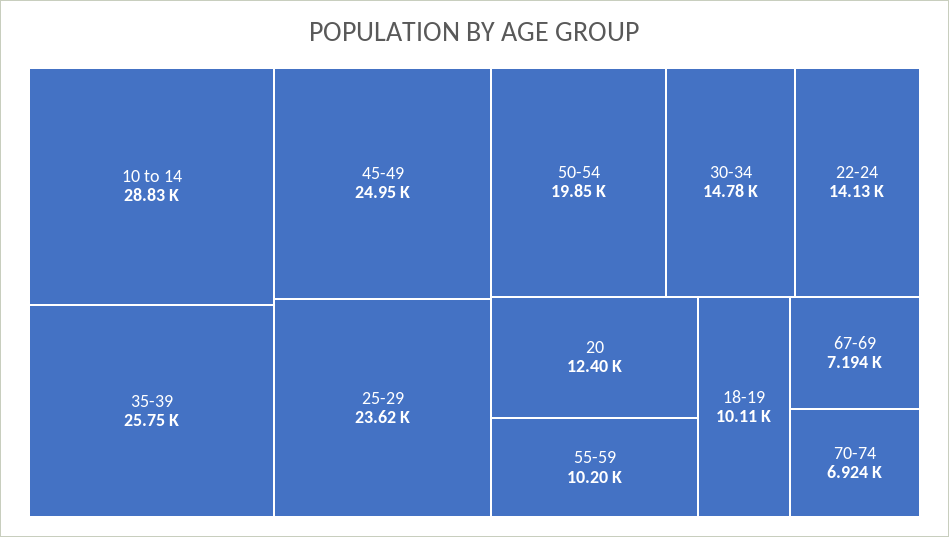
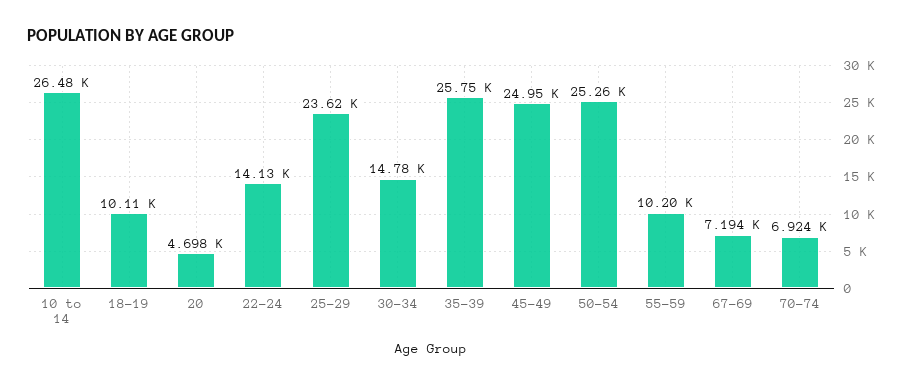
10 to 14: 28830 -> 26480
50-54: 19850 -> 25260
20: 12400 -> 4698

